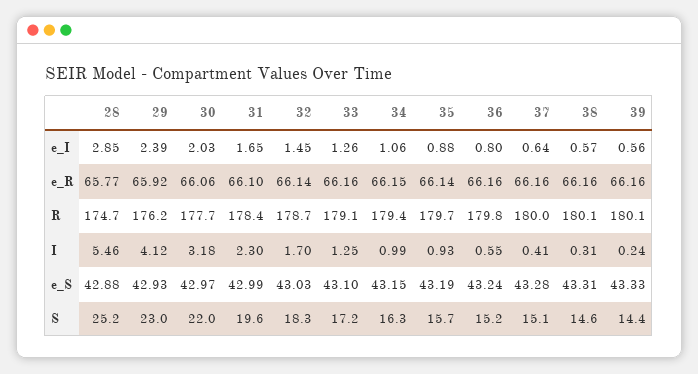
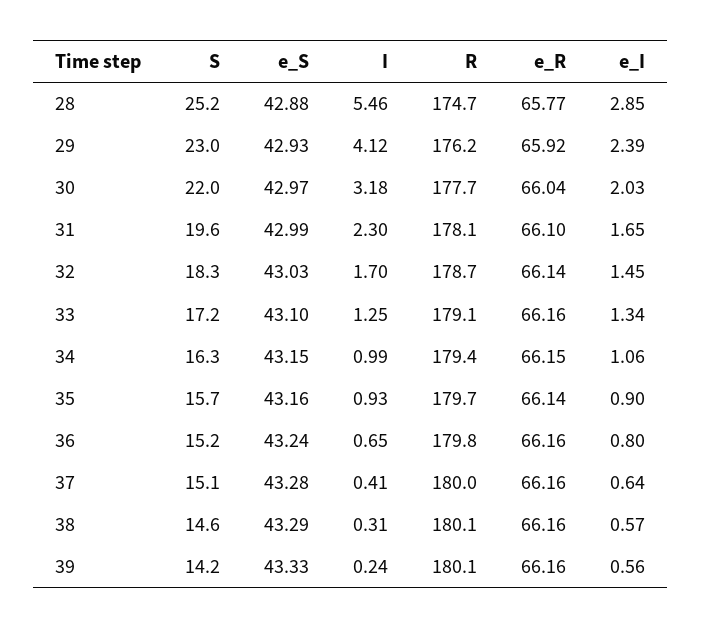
33, e_I: 1.26 -> 1.34
35, e_I: 0.88 -> 0.9
30, e_R: 66.06 -> 66.04
31, R: 178.4 -> 178.1
36, I: 0.55 -> 0.65
35, e_S: 43.19 -> 43.16
38, e_S: 43.31 -> 43.29
39, S: 14.4 -> 14.2

